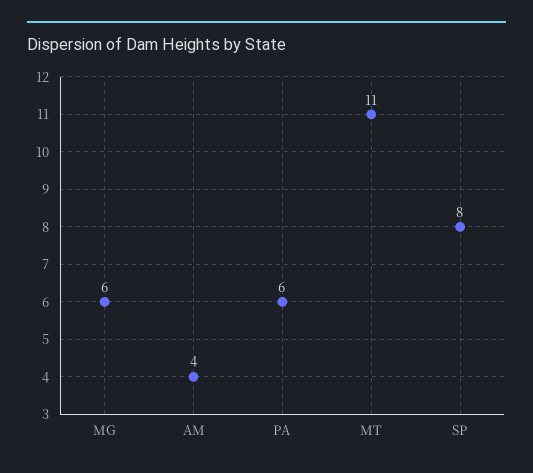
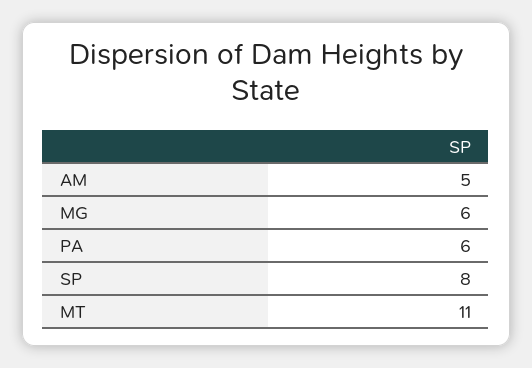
AM: 4 -> 5

